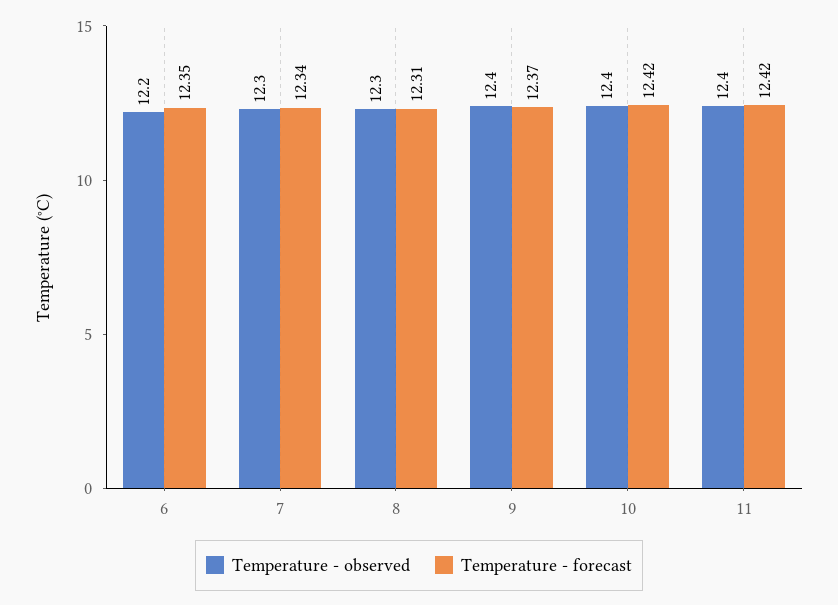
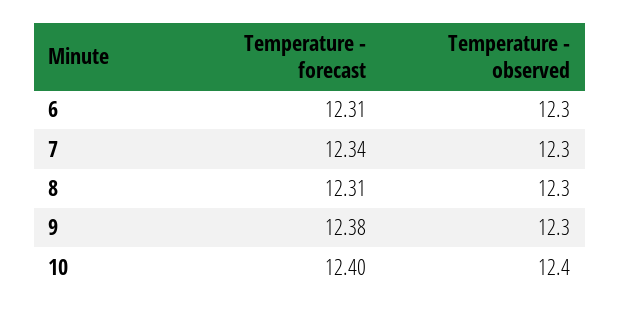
Temperature - observed, 6: 12.2 -> 12.3
Temperature - forecast, 6: 12.35 -> 12.31
Temperature - observed, 9: 12.4 -> 12.3
Temperature - forecast, 9: 12.37 -> 12.38
Temperature - forecast, 10: 12.42 -> 12.4
Temperature - observed, 11: 12.4 -> none
Temperature - forecast, 11: 12.42 -> none

